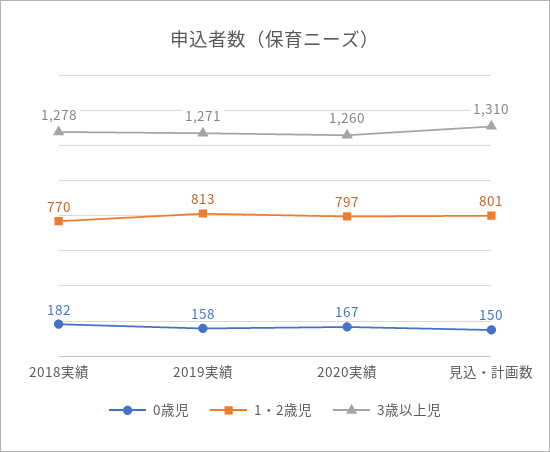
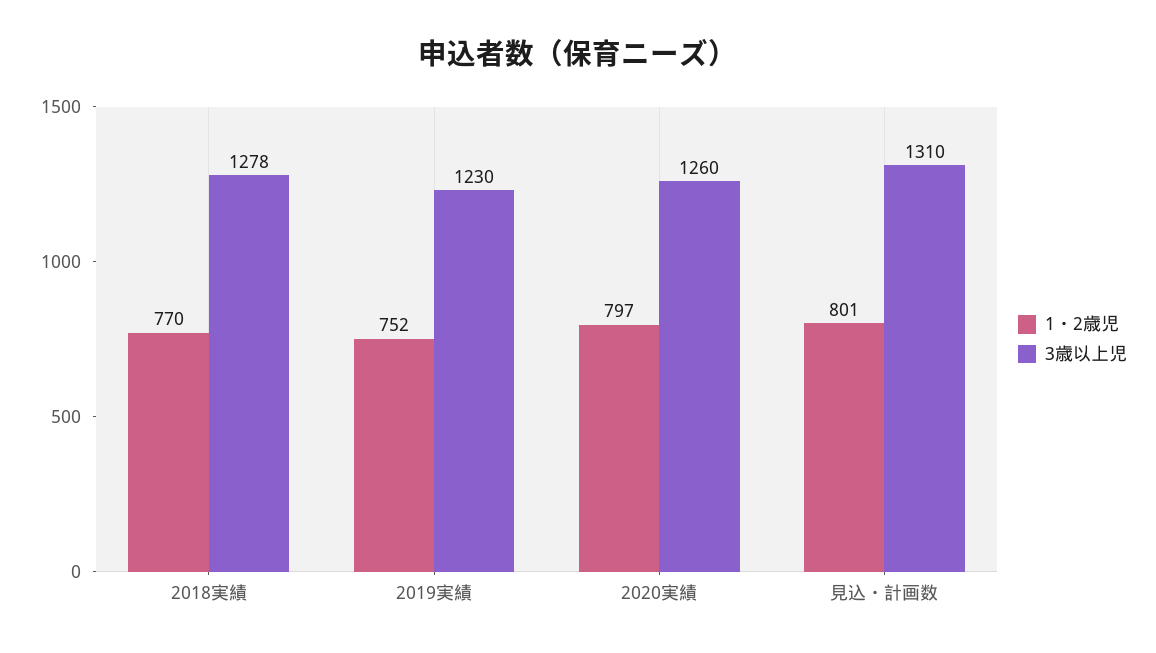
0歳児, 2018実績: 182 -> none
0歳児, 2019実績: 158 -> none
1・2歳児, 2019実績: 813 -> 752
3歳以上児, 2019実績: 1271 -> 1230
0歳児, 2020実績: 167 -> none
0歳児, 見込・計画数: 150 -> none

